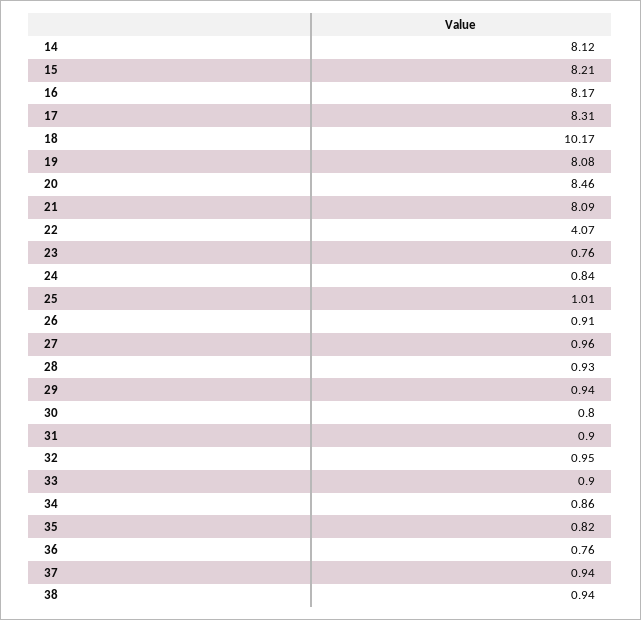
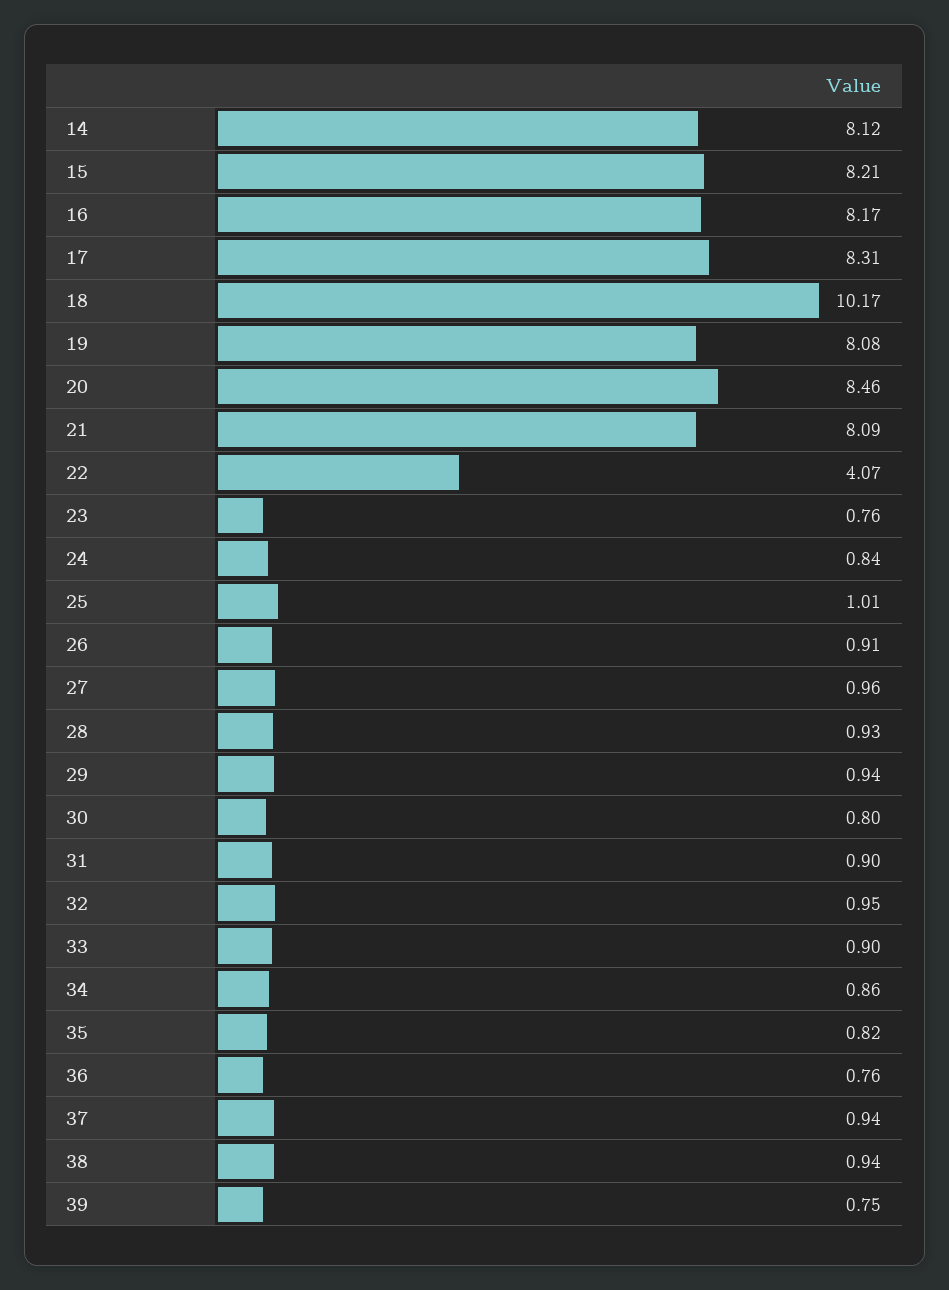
39: none -> 0.75

